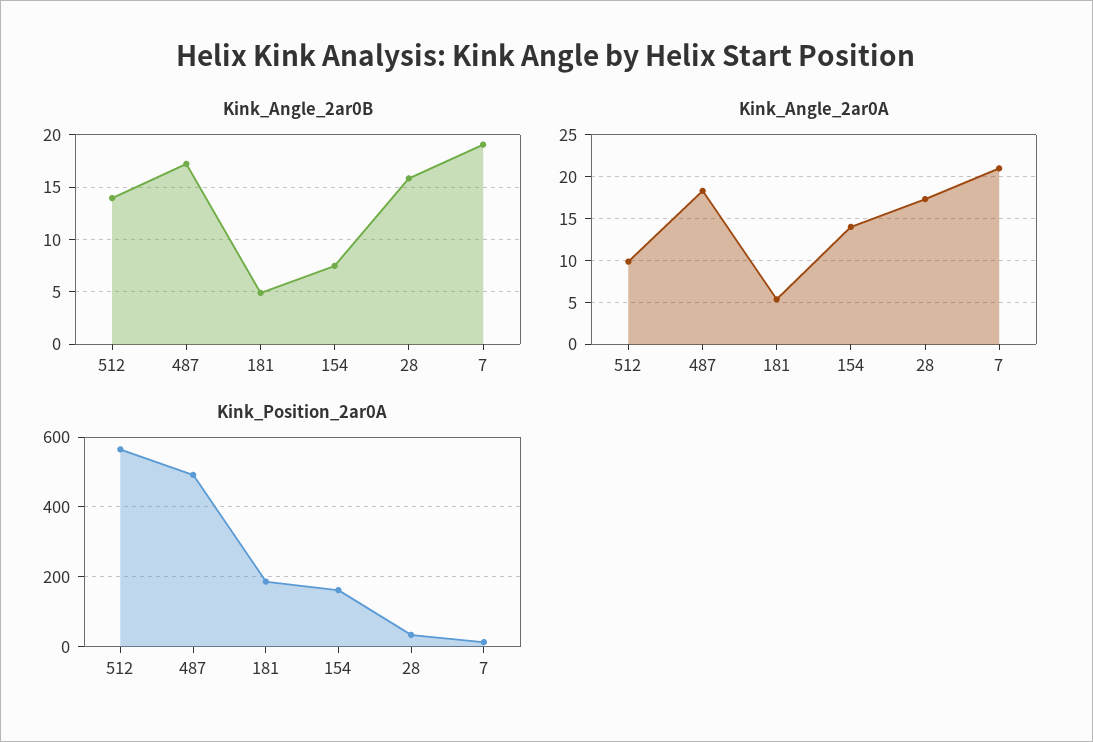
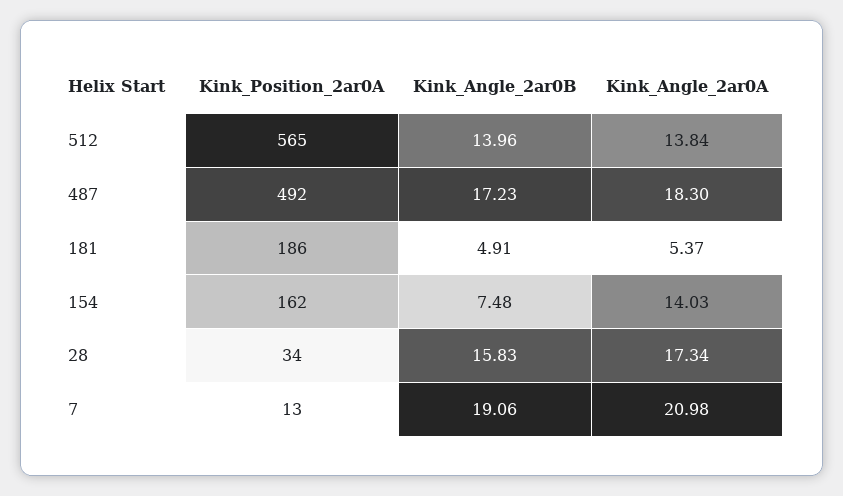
Kink_Angle_2ar0A, 512: 10 -> 13.84

